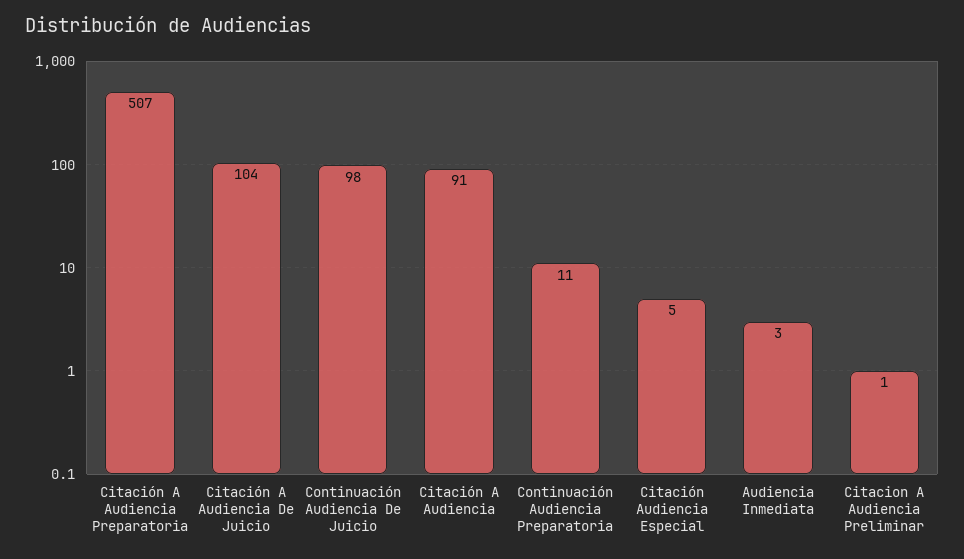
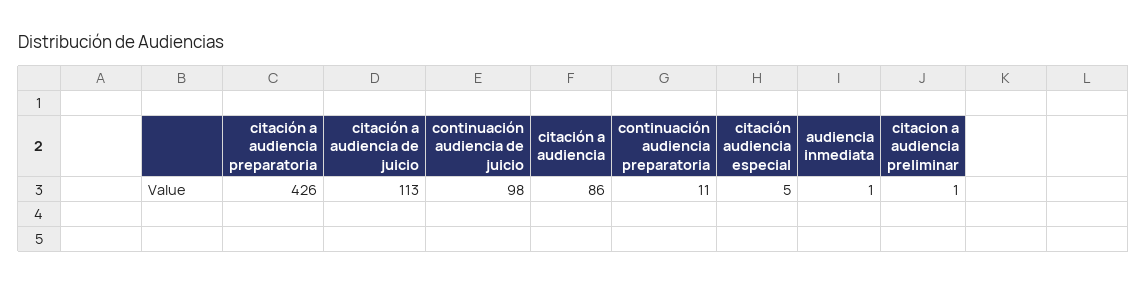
Citación A Audiencia Preparatoria: 507 -> 426
Citación A Audiencia De Juicio: 104 -> 113
Citación A Audiencia: 91 -> 86
Audiencia Inmediata: 3 -> 1

